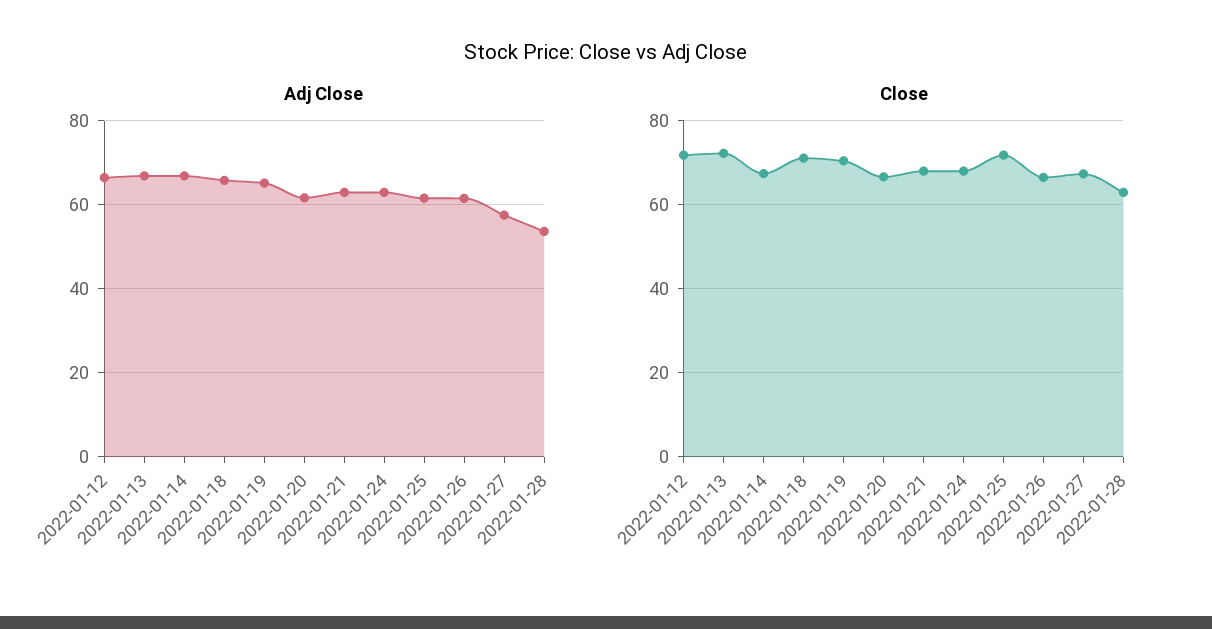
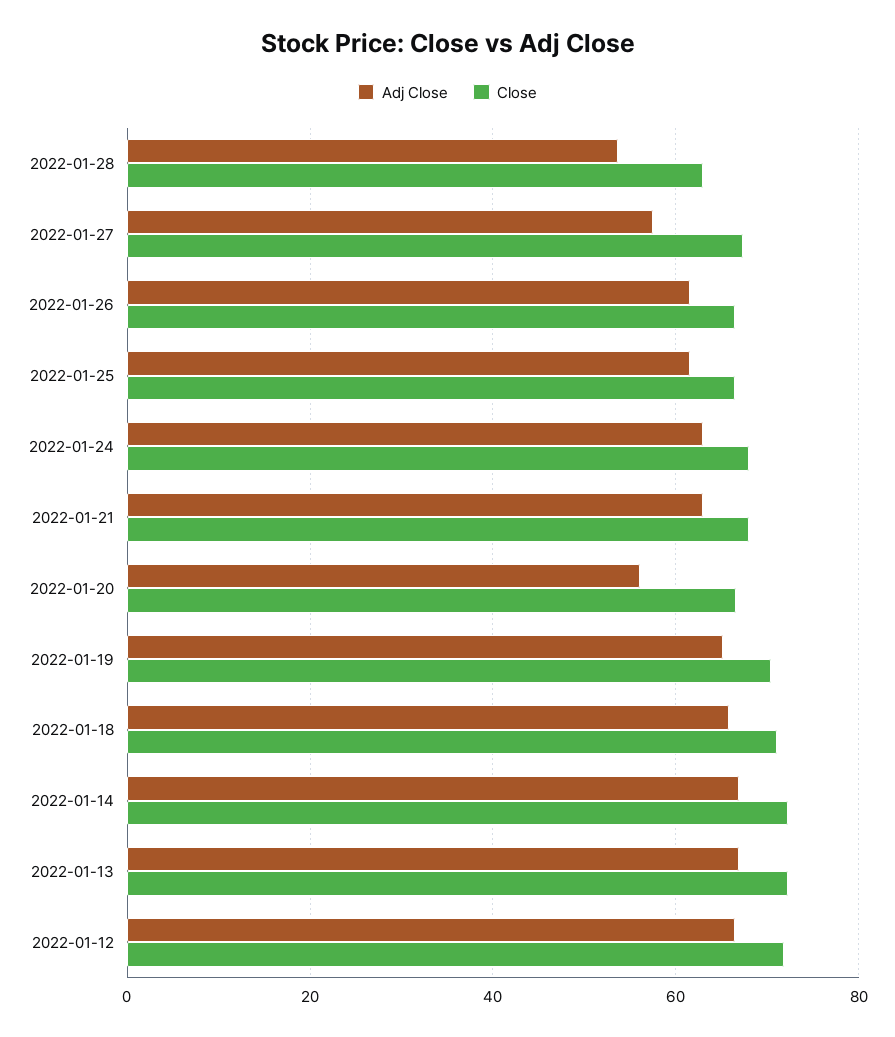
Adj Close, 2022-01-20: 62 -> 56
Close, 2022-01-14: 68 -> 72
Close, 2022-01-25: 72 -> 66

